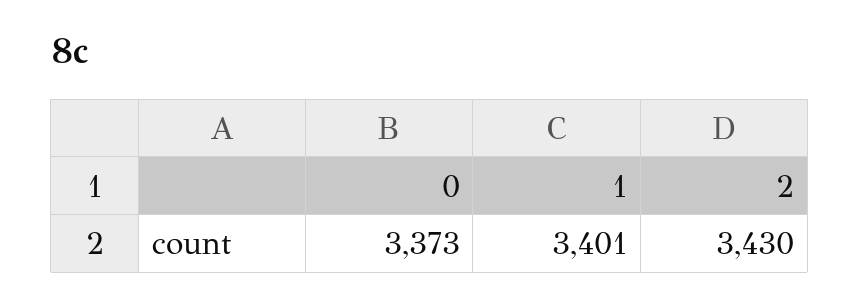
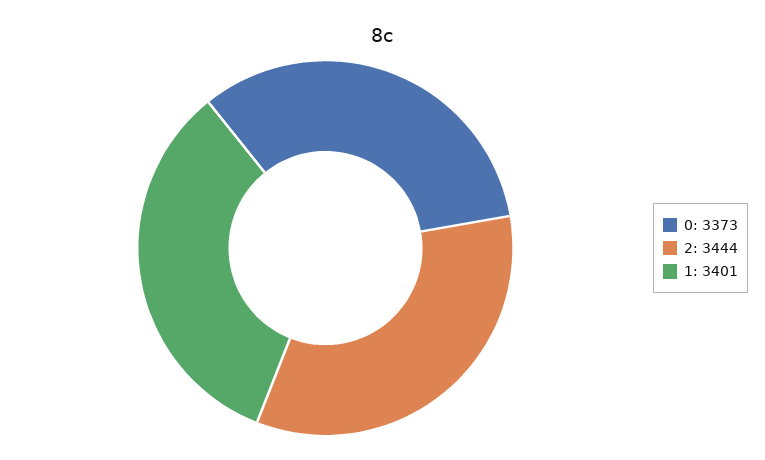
2: 3430 -> 3444

